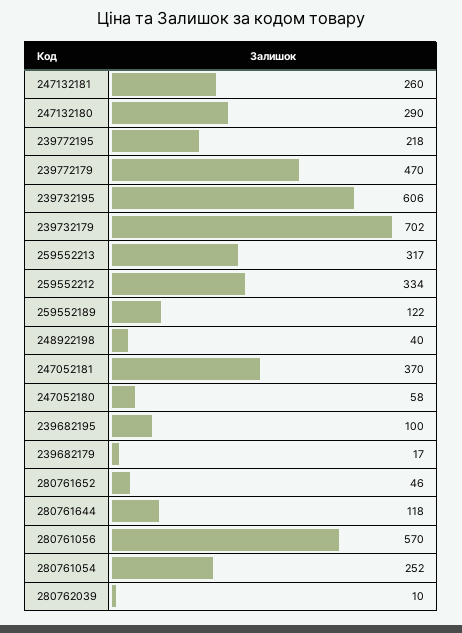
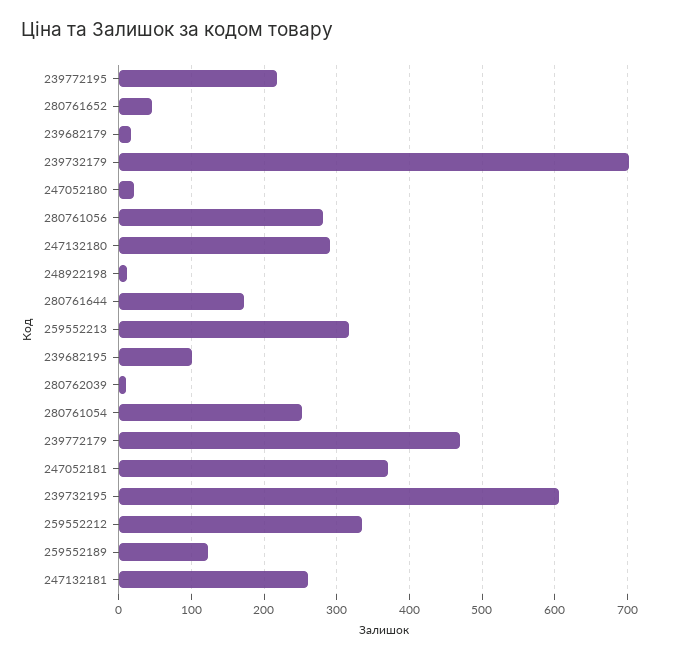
248922198: 40 -> 10
247052180: 58 -> 20
280761644: 118 -> 170
280761056: 570 -> 280

